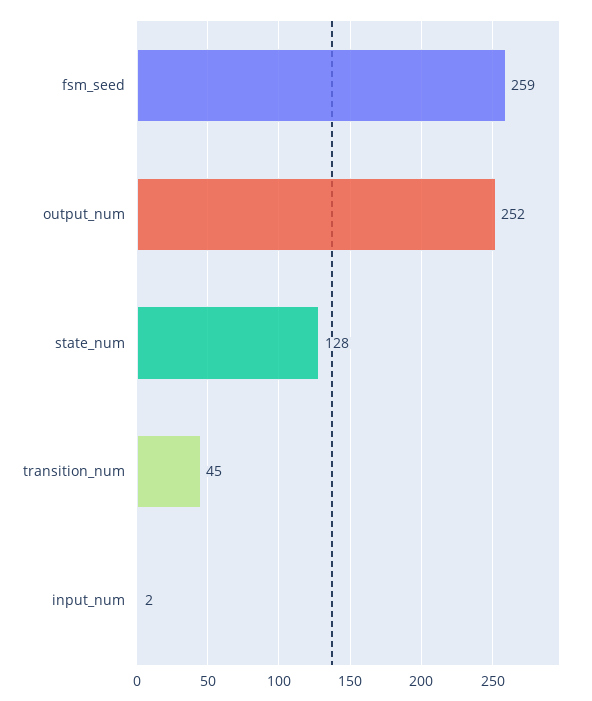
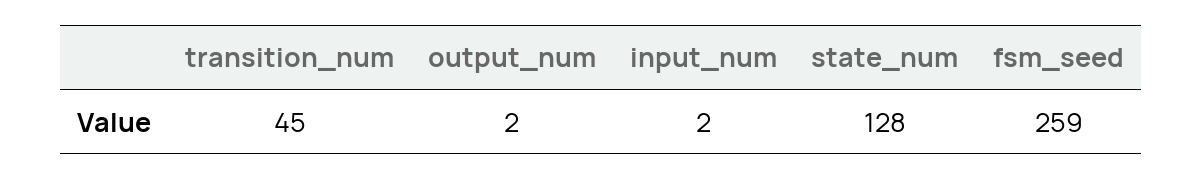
output_num: 252 -> 2

